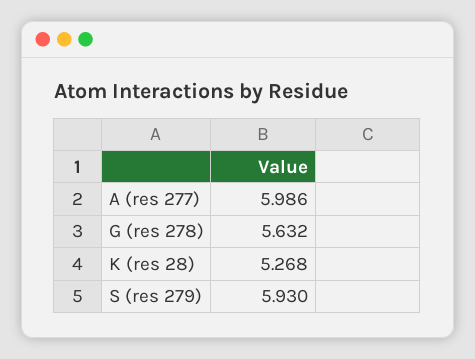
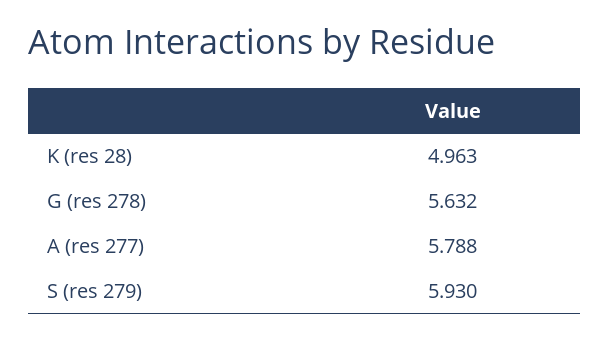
A (res 277): 5.986 -> 5.788
K (res 28): 5.268 -> 4.963

